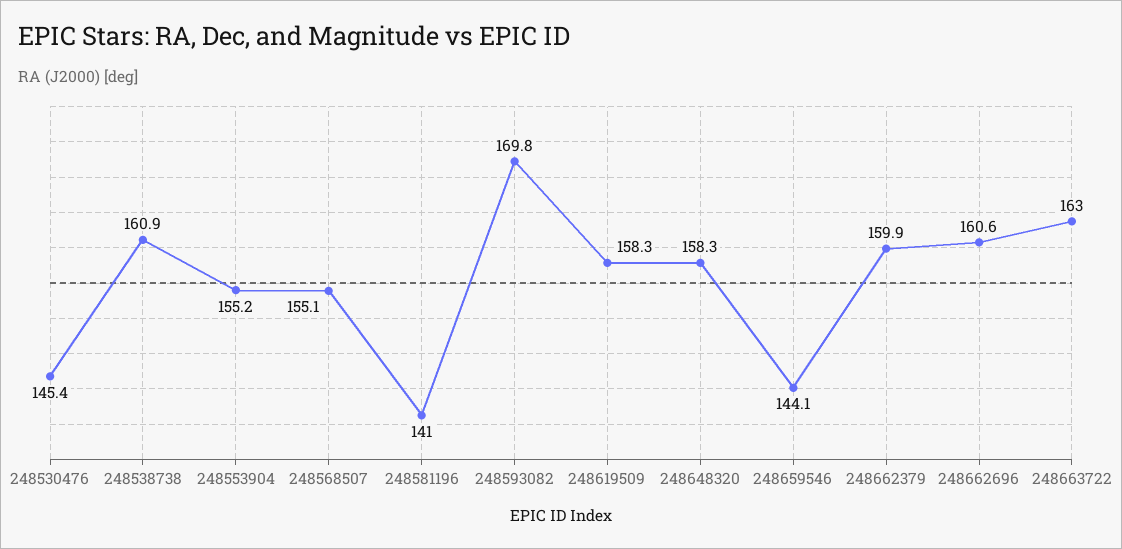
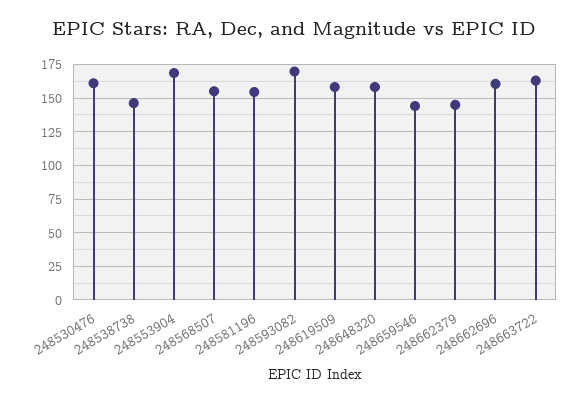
248530476: 145.4 -> 160
248538738: 160.9 -> 145
248553904: 155.2 -> 170
248581196: 141 -> 155
248662379: 159.9 -> 145

